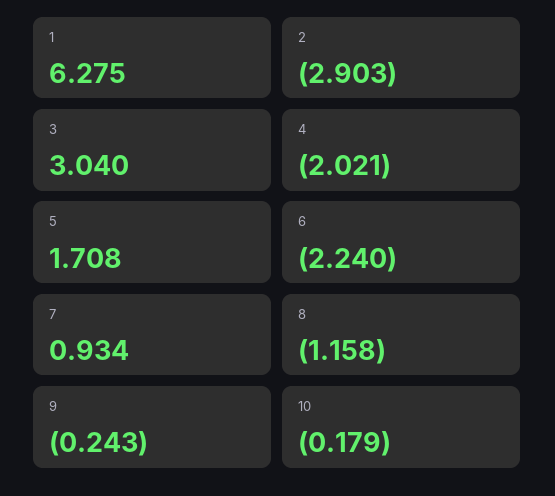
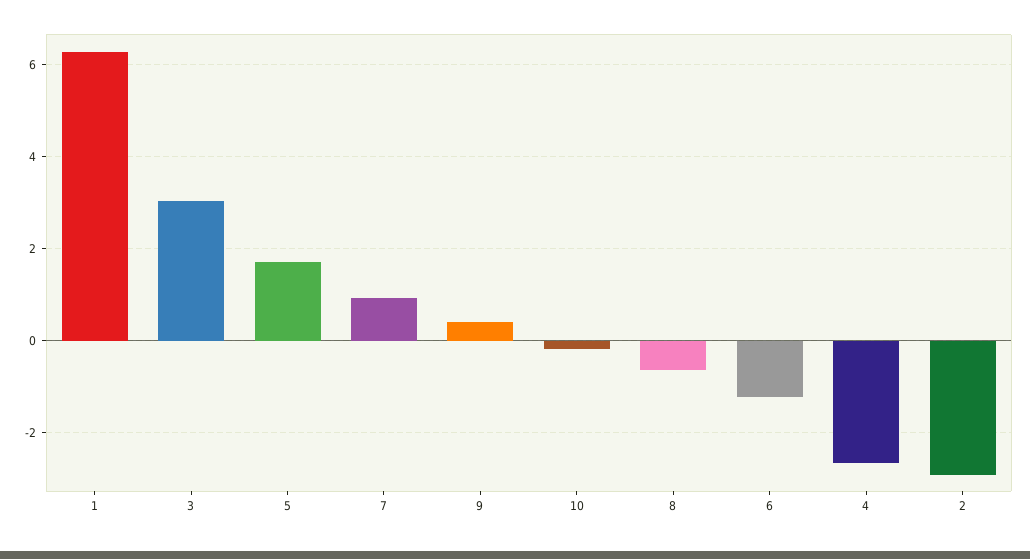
4: -2.021 -> -2.6
6: -2.24 -> -1.2
8: -1.158 -> -0.6
9: -0.243 -> 0.4

